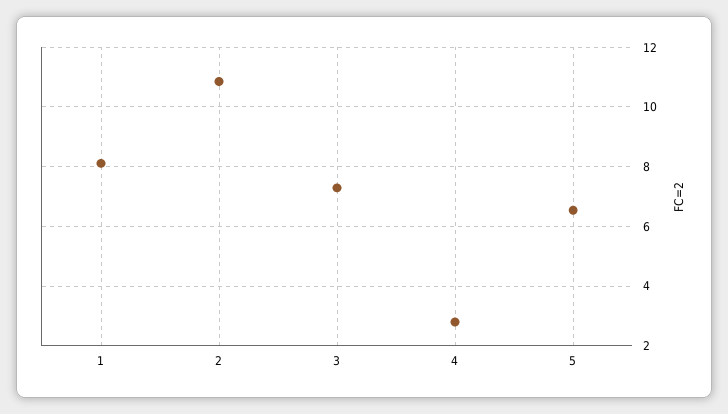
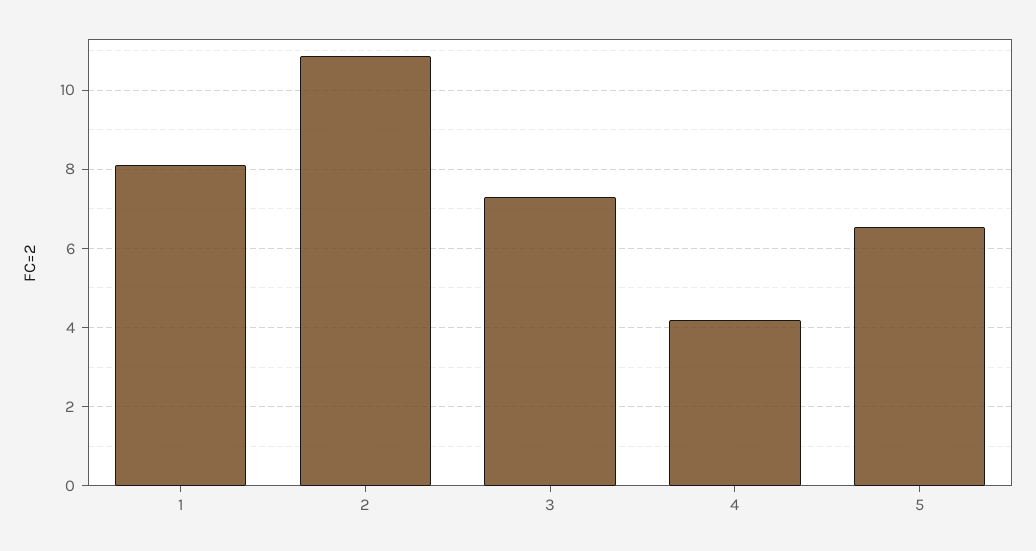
4: 2.75 -> 4.2

